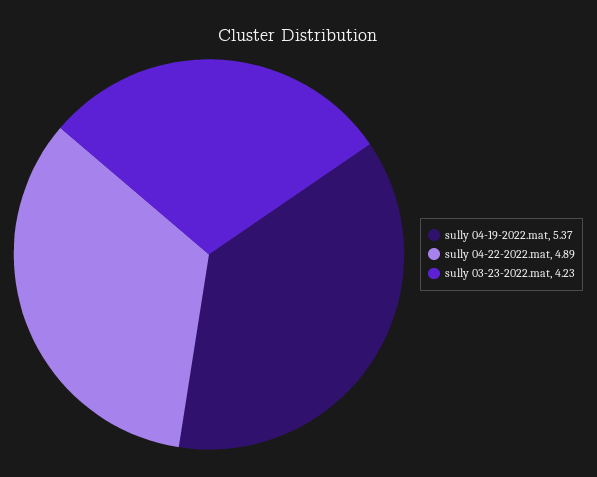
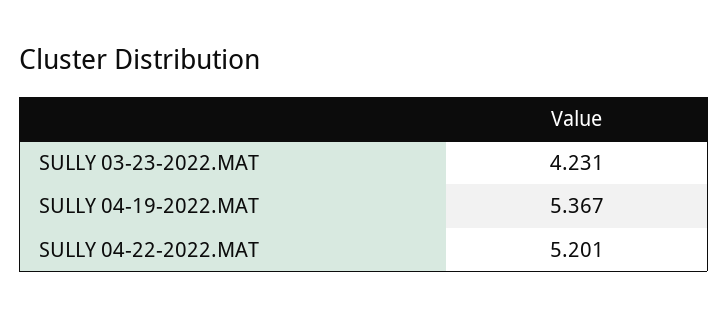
sully 04-22-2022.mat: 4.89 -> 5.201

